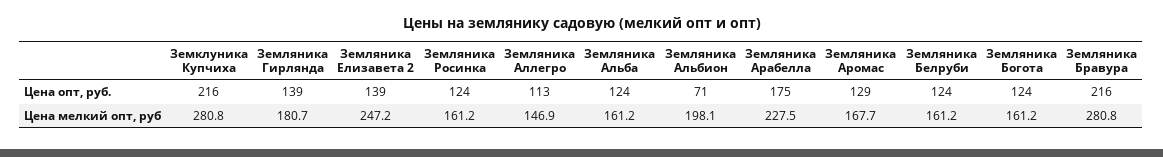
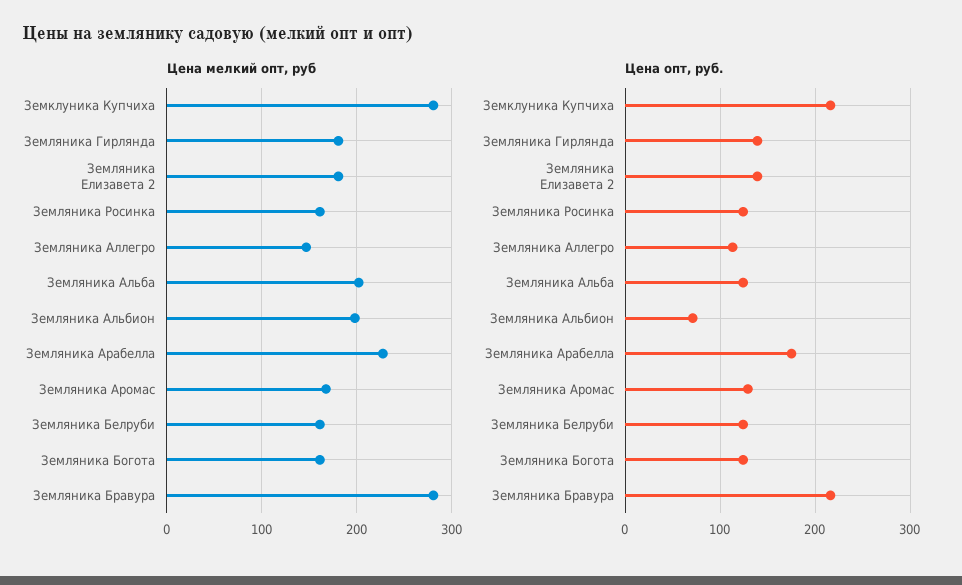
Цена мелкий опт, руб, Земляника Елизавета 2: 247.2 -> 180
Цена мелкий опт, руб, Земляника Альба: 161.2 -> 200

